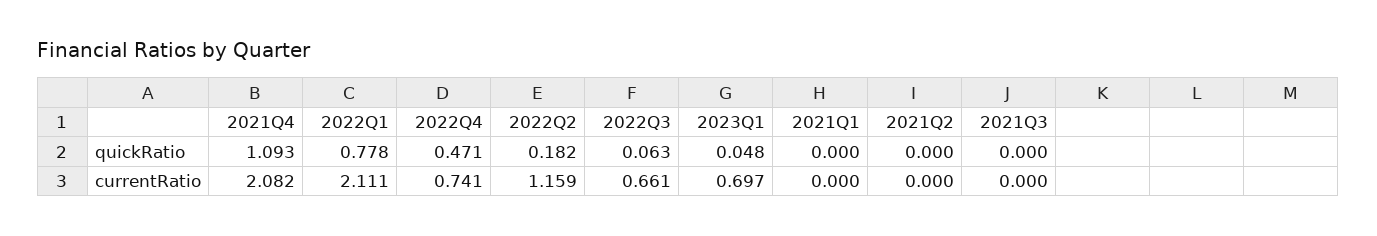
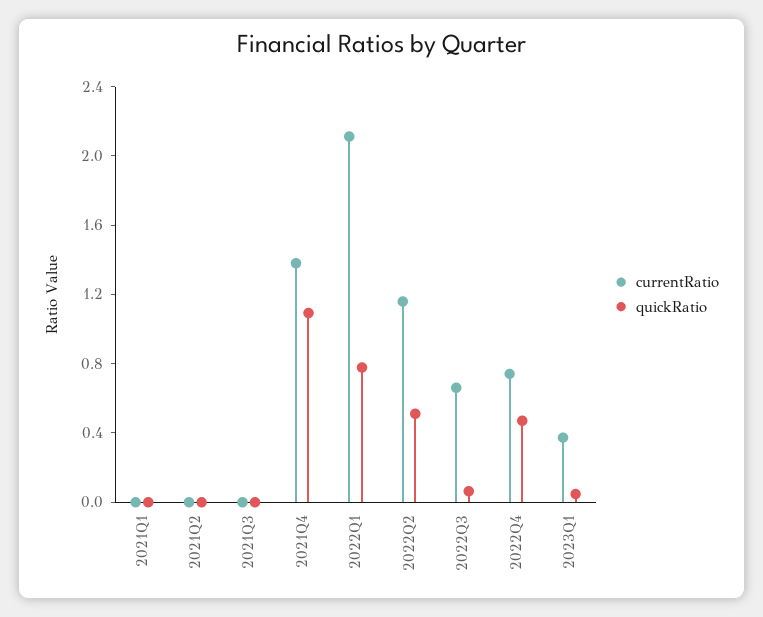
quickRatio, 2022Q2: 0.182 -> 0.5
currentRatio, 2021Q4: 2.082 -> 1.4
currentRatio, 2023Q1: 0.697 -> 0.4

